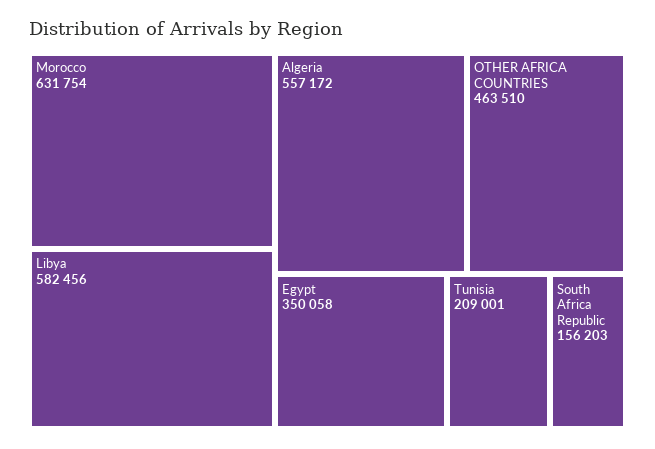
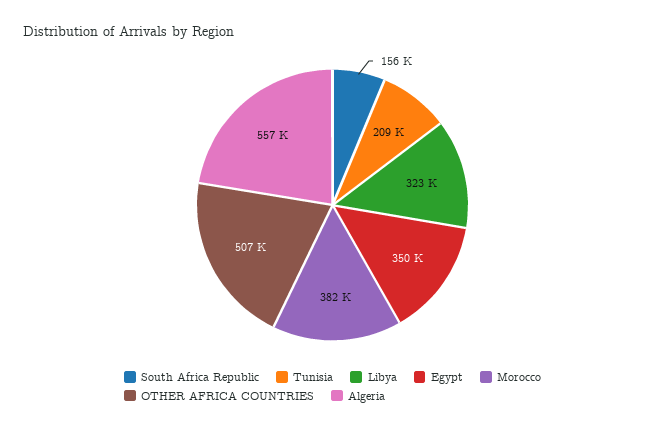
Morocco: 631754 -> 382000
Libya: 582456 -> 323000
OTHER AFRICA COUNTRIES: 463510 -> 507000

